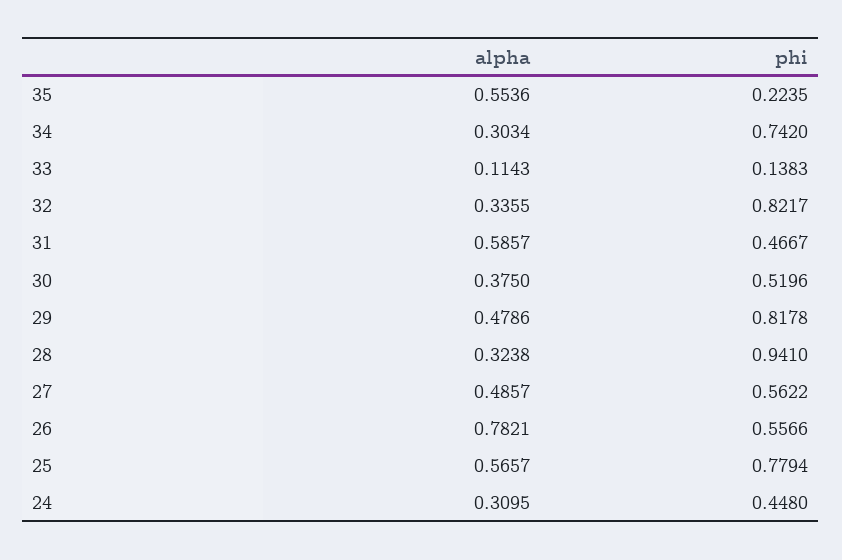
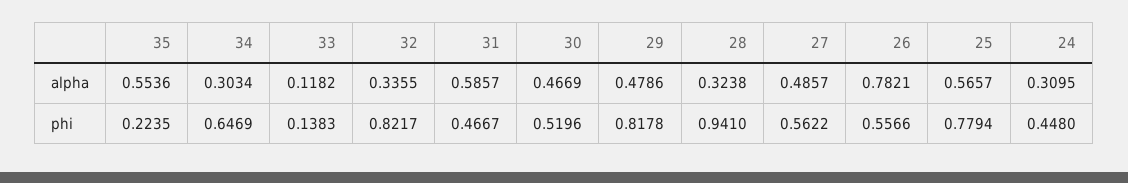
phi, 34: 0.742 -> 0.6469
alpha, 33: 0.1143 -> 0.1182
alpha, 30: 0.375 -> 0.4669

